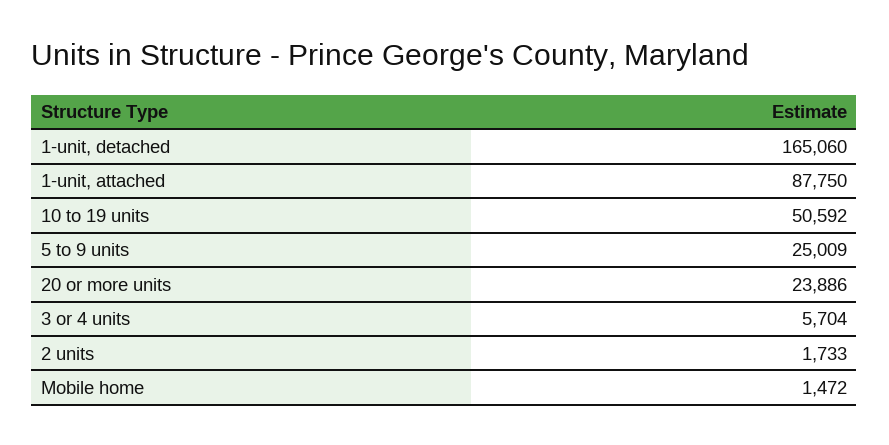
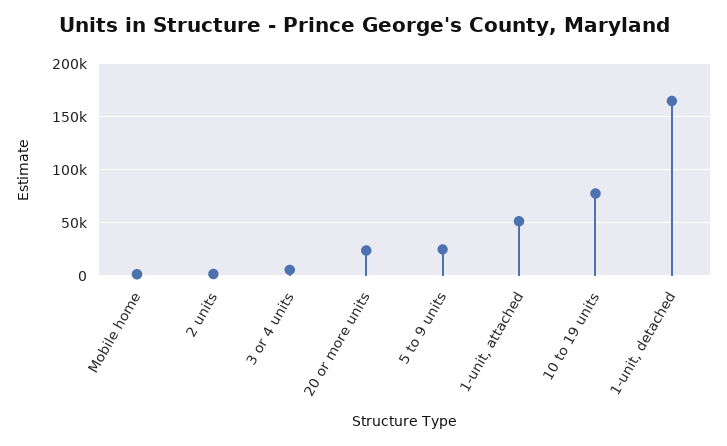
1-unit, attached: 87750 -> 50000
10 to 19 units: 50592 -> 80000

